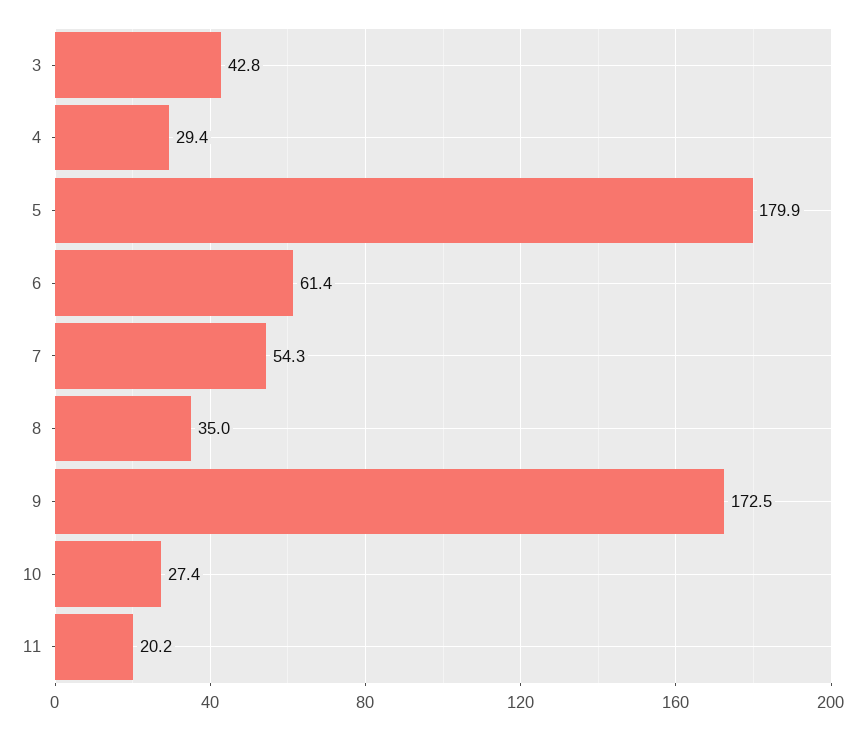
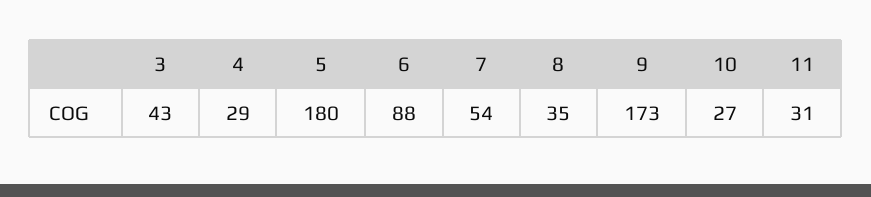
6: 61.4 -> 88
11: 20.2 -> 31

